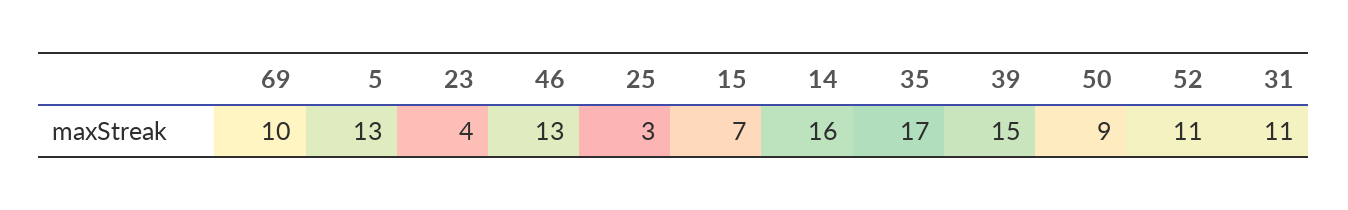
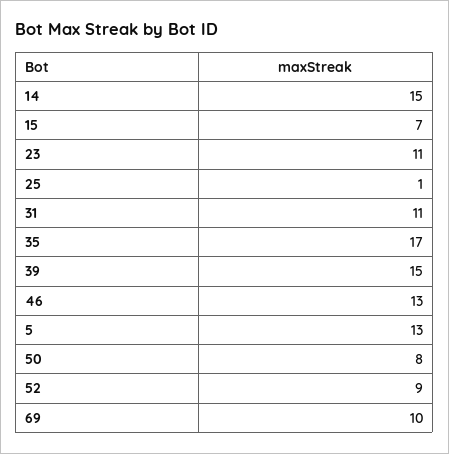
23: 4 -> 11
25: 3 -> 1
14: 16 -> 15
50: 9 -> 8
52: 11 -> 9

